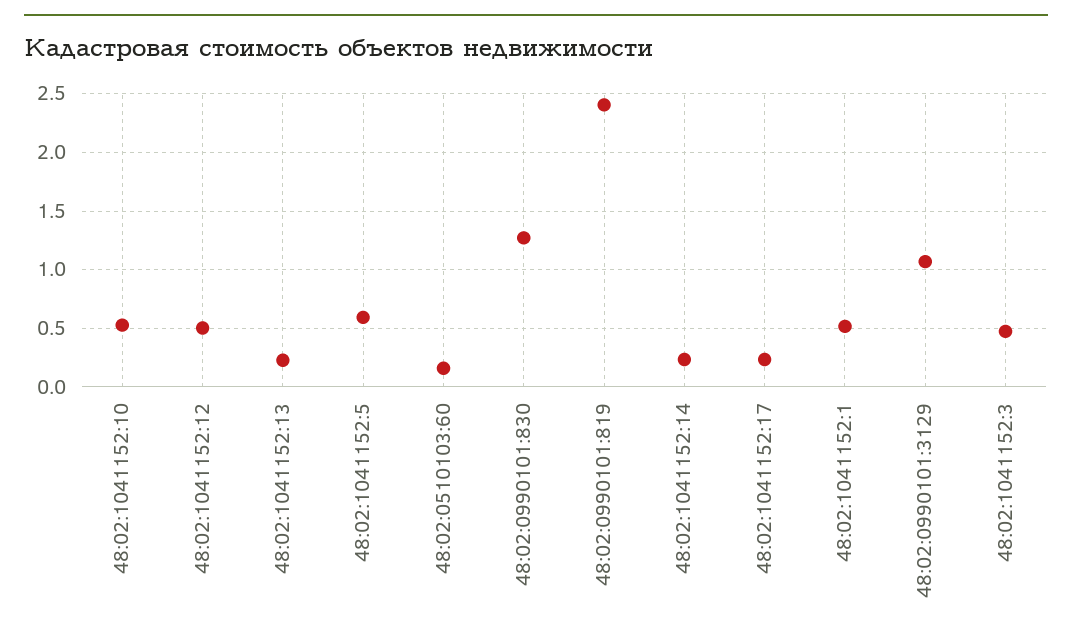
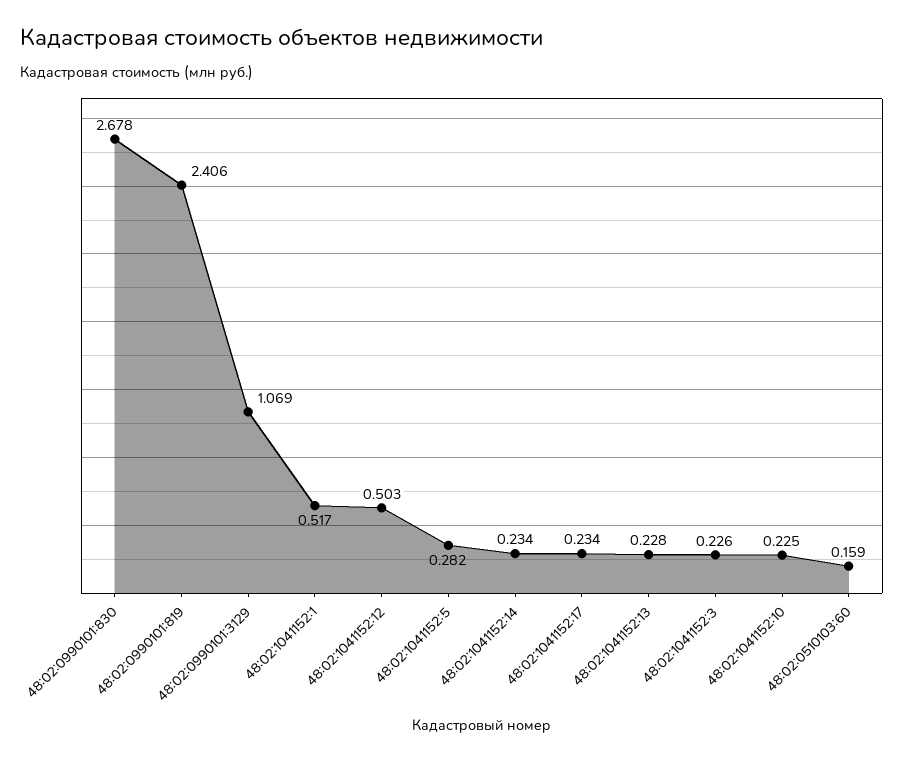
48:02:1041152:10: 0.5 -> 0.225
48:02:1041152:5: 0.6 -> 0.282
48:02:0990101:830: 1.3 -> 2.678
48:02:1041152:3: 0.5 -> 0.226

